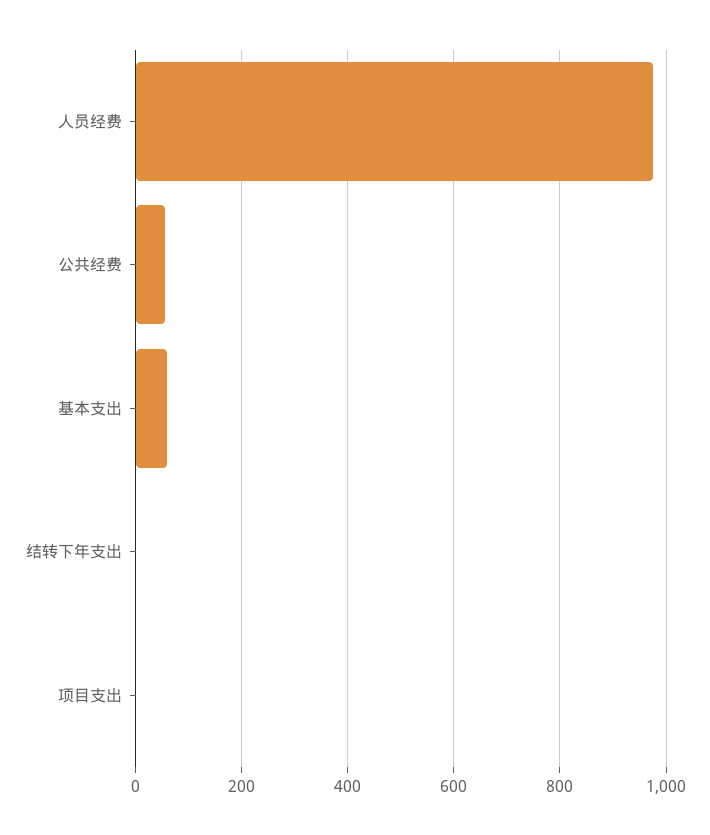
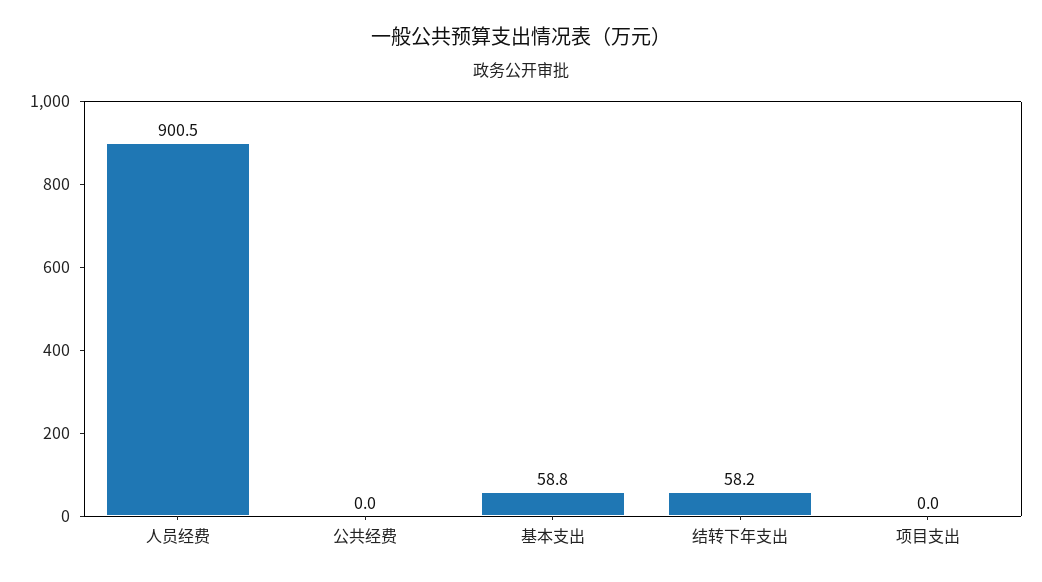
人员经费: 980 -> 900.5
公共经费: 60 -> 0
结转下年支出: 0 -> 58.2

